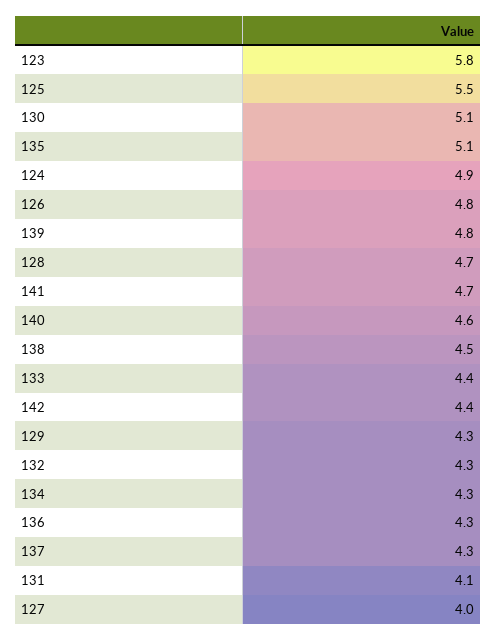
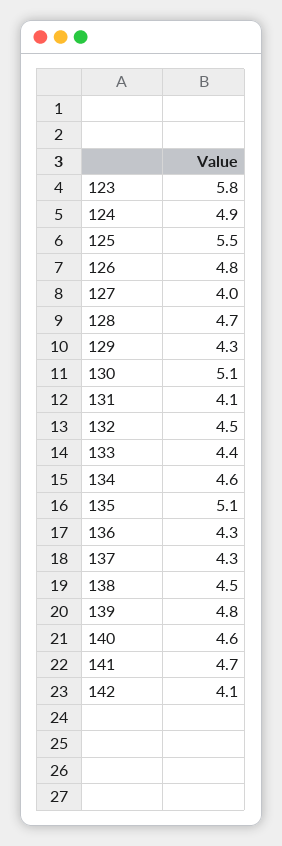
142: 4.4 -> 4.1
132: 4.3 -> 4.5
134: 4.3 -> 4.6

